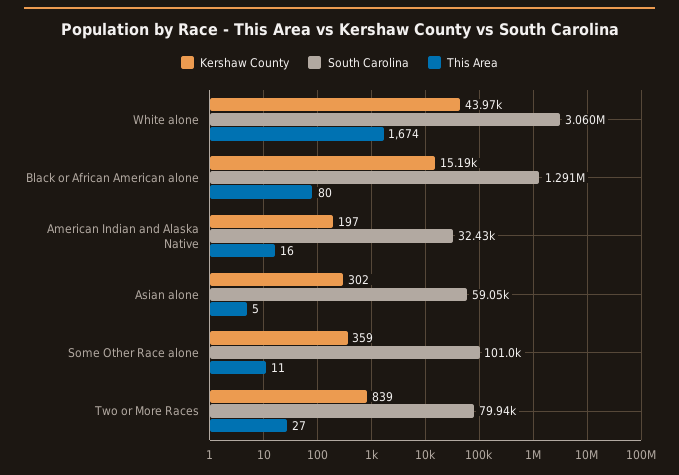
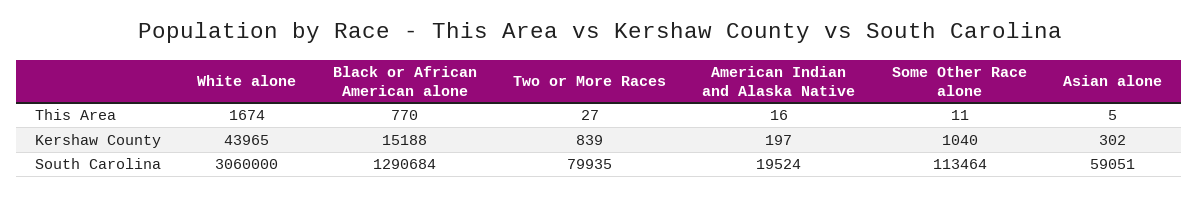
This Area, Black or African American alone: 80 -> 770
South Carolina, American Indian and Alaska Native: 32430 -> 19524
Kershaw County, Some Other Race alone: 359 -> 1040
South Carolina, Some Other Race alone: 101000 -> 113464

